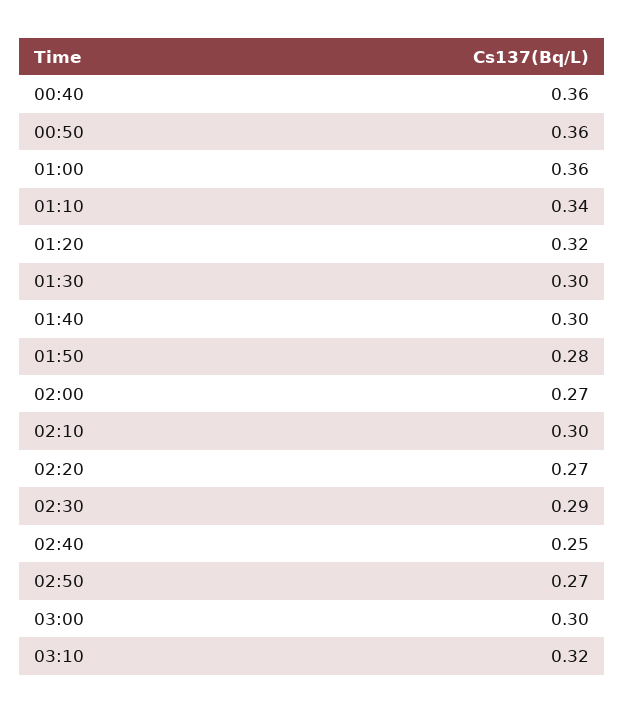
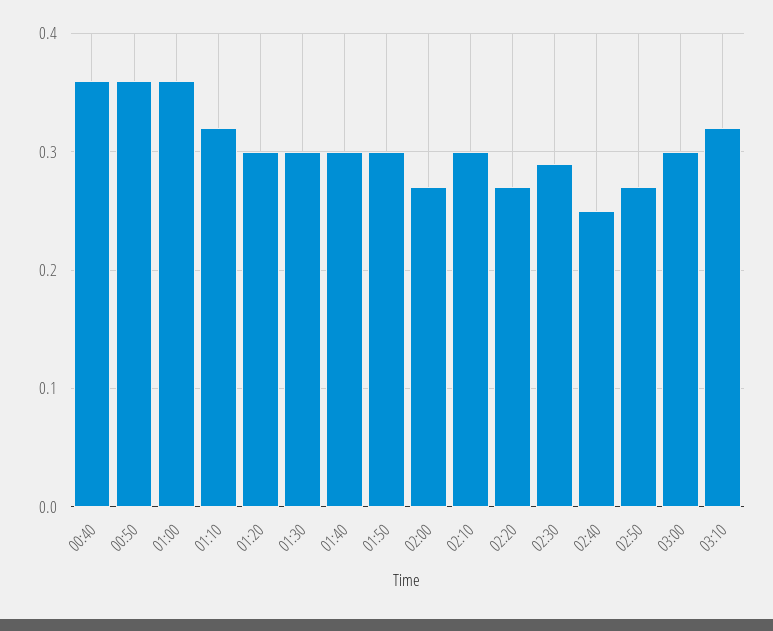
01:10: 0.34 -> 0.32
01:20: 0.32 -> 0.3
01:50: 0.28 -> 0.3

